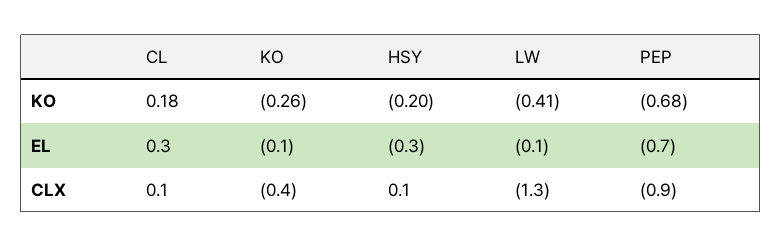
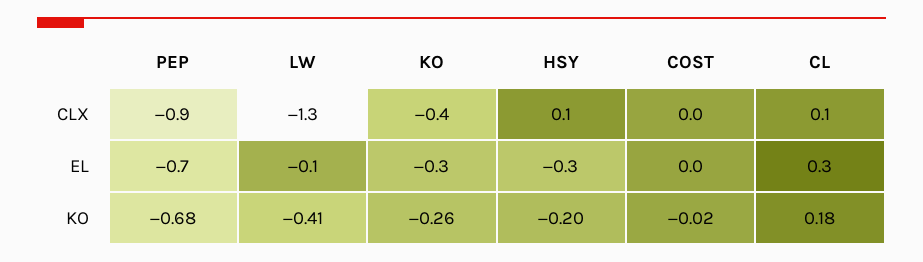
KO, EL: -0.1 -> -0.3
COST, CLX: none -> 0
COST, EL: none -> 0
COST, KO: none -> -0.02

